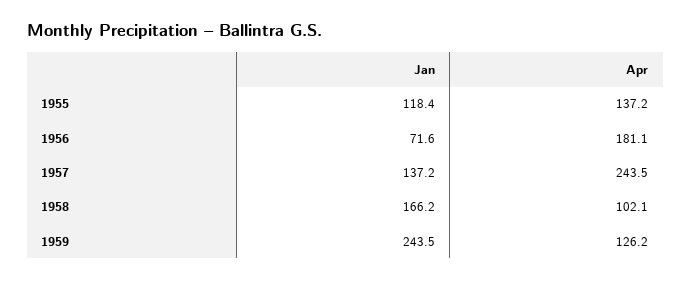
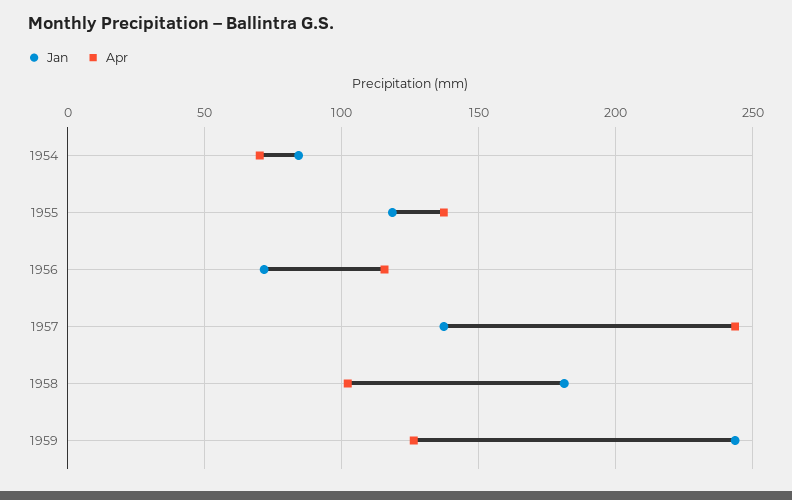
Apr, 1956: 181.1 -> 115
Jan, 1958: 166.2 -> 180
Jan, 1954: none -> 85
Apr, 1954: none -> 70

